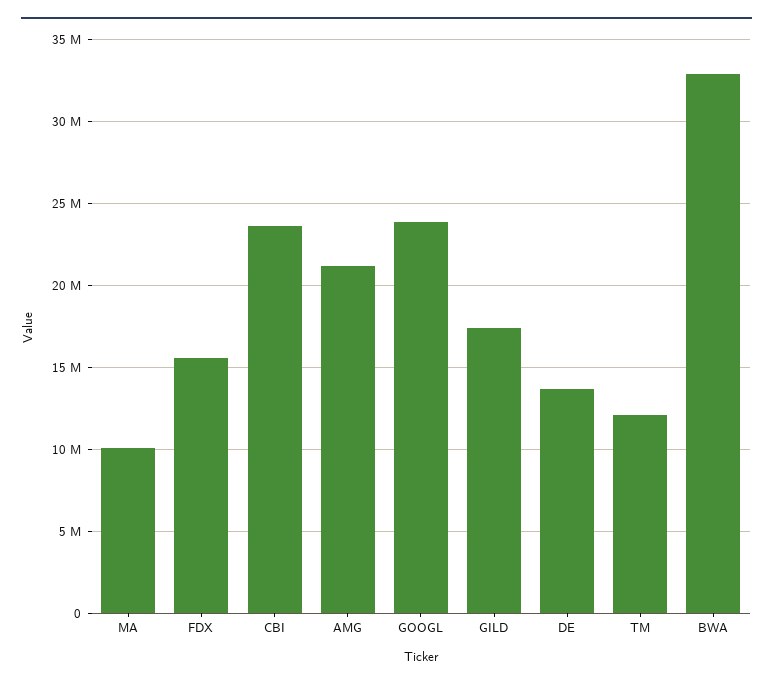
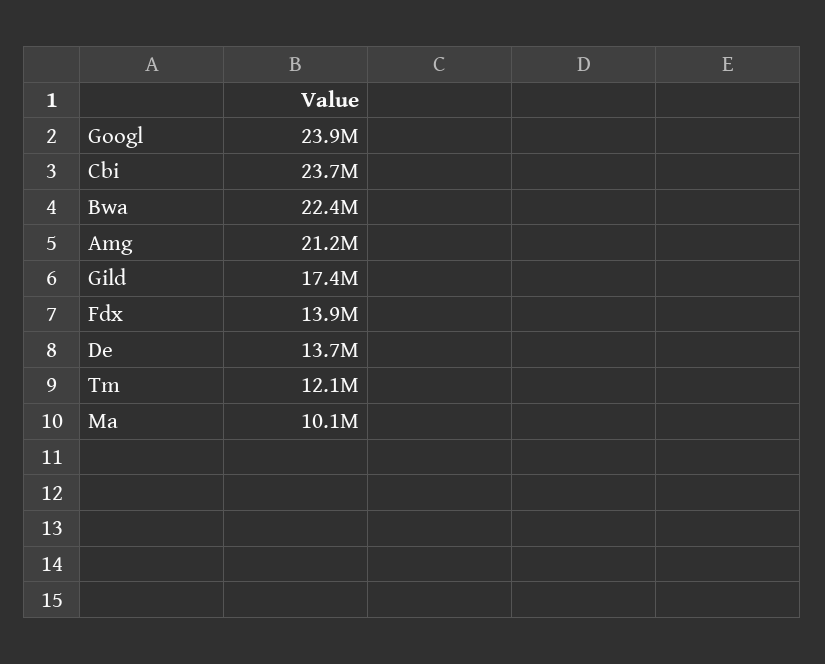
FDX: 15500000 -> 13900000
BWA: 33000000 -> 22400000

